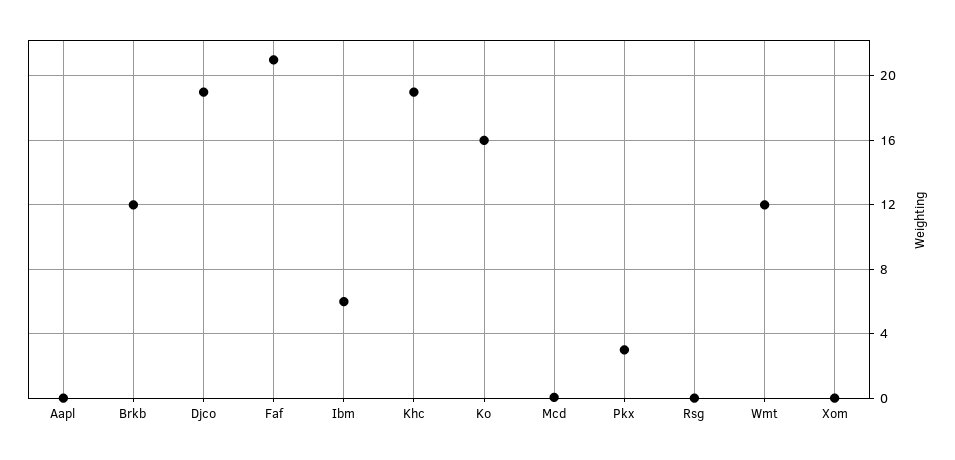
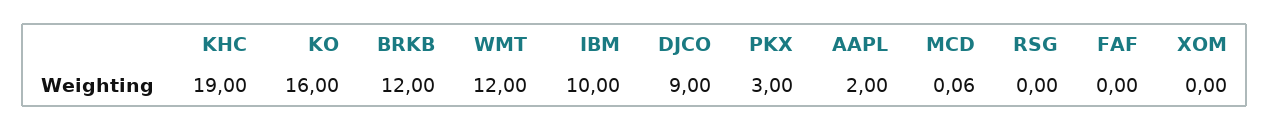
Aapl: 0 -> 2
Djco: 19 -> 9
Faf: 21 -> 0
Ibm: 6 -> 10

